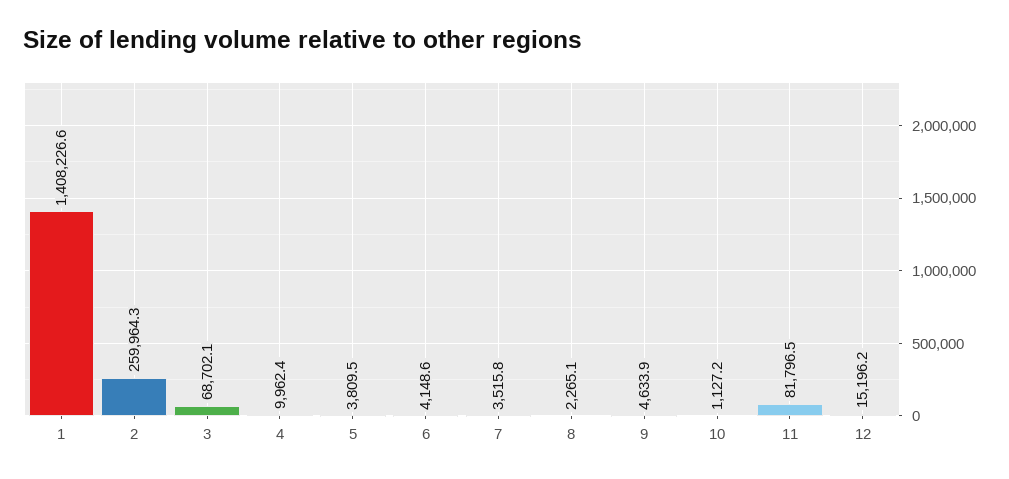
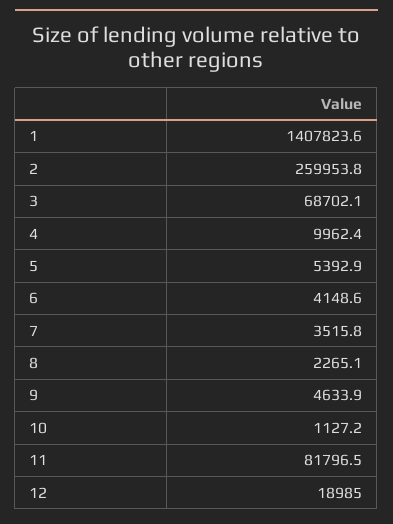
1: 1408226.6 -> 1407823.6
2: 259964.3 -> 259953.8
5: 3809.5 -> 5392.9
12: 15196.2 -> 18985

